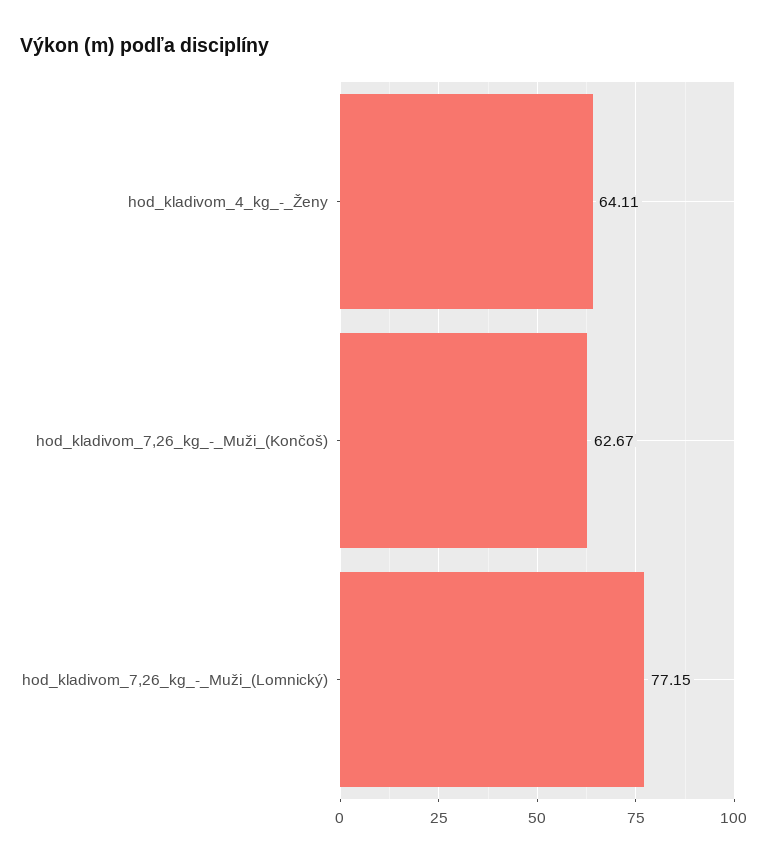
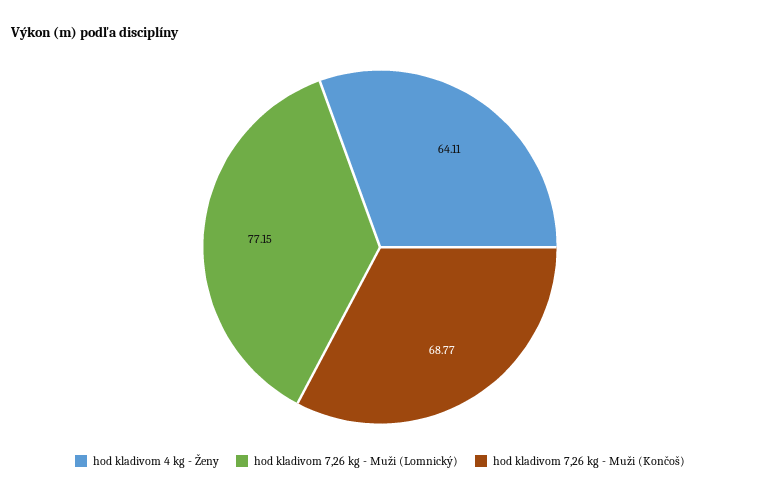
hod_kladivom_7,26_kg_-_Muži_(Končoš): 62.67 -> 68.77

